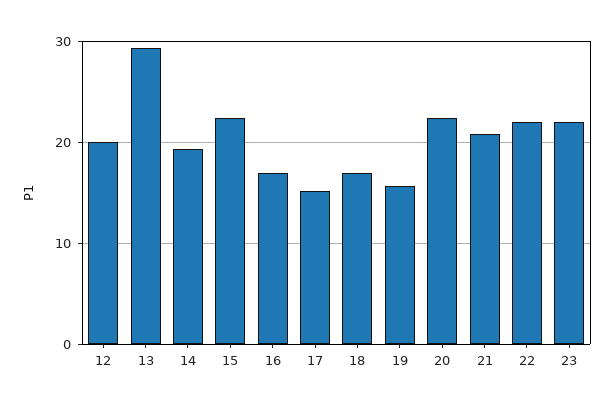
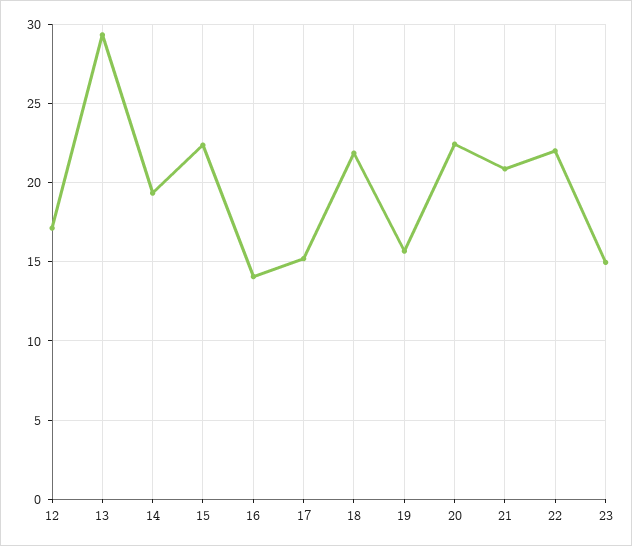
12: 20 -> 17
16: 17 -> 14
18: 17 -> 22
23: 22 -> 15

